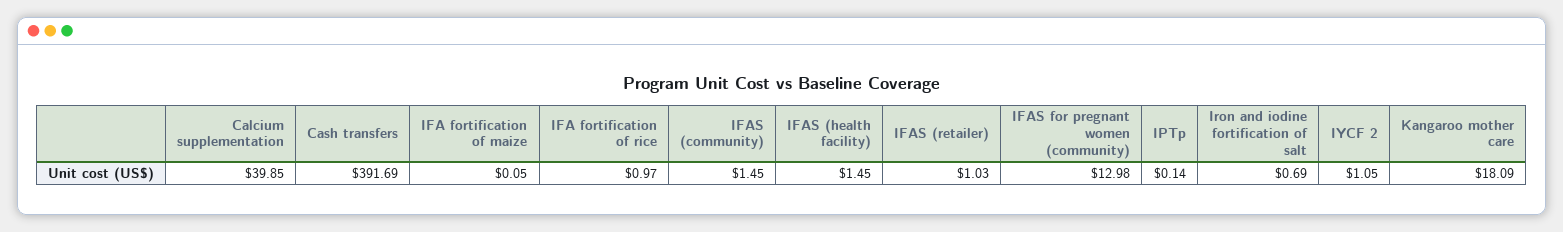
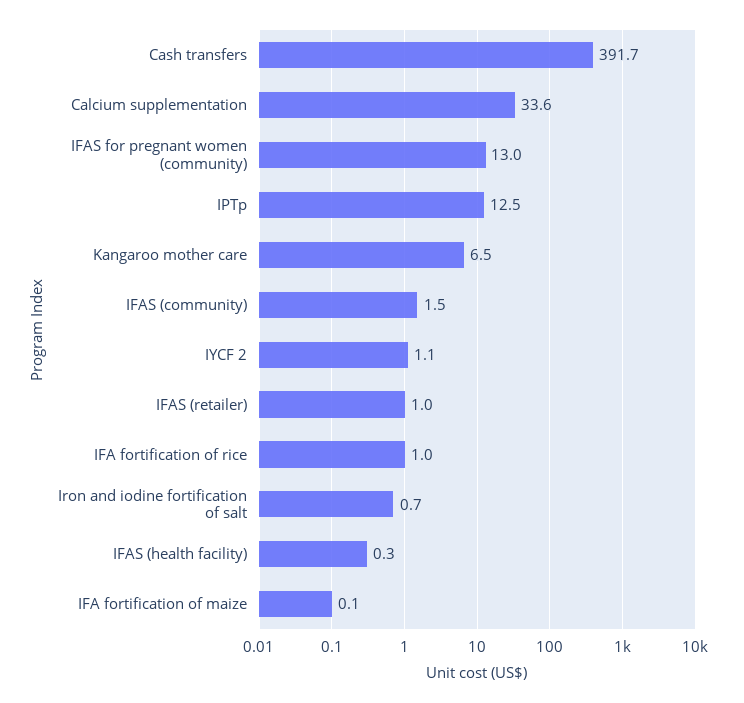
Calcium supplementation: 39.85 -> 33.6
IFAS (health facility): 1.45 -> 0.3
IPTp: 0.14 -> 12.5
Kangaroo mother care: 18.09 -> 6.5

